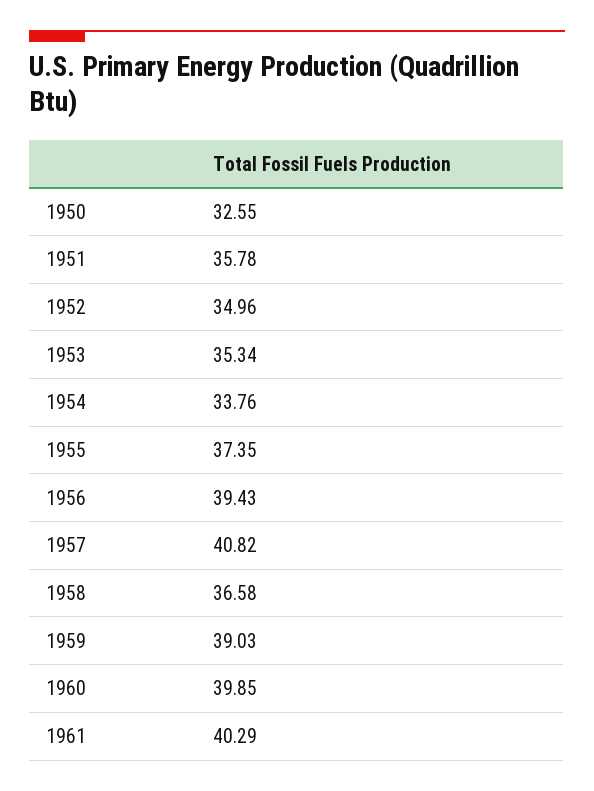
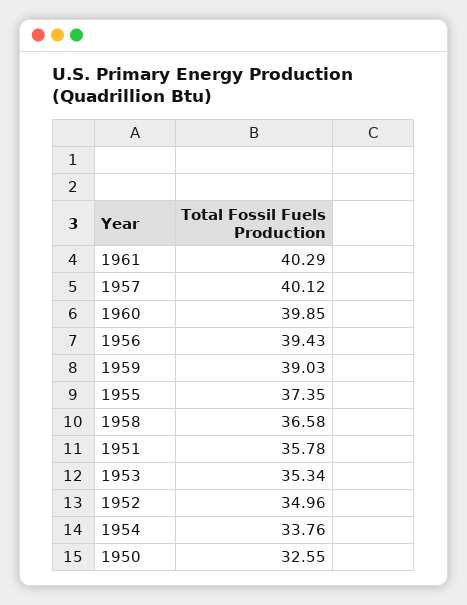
1957: 40.82 -> 40.12

